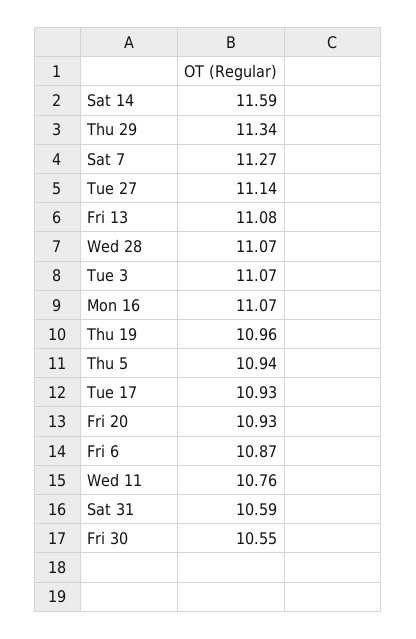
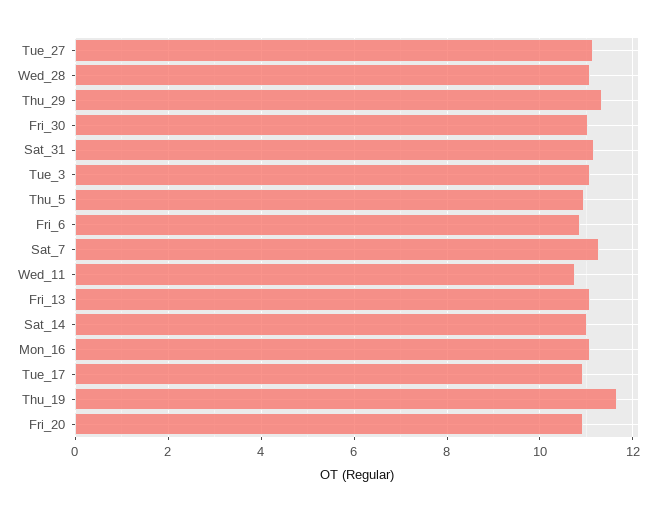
Sat 14: 11.59 -> 11
Thu 19: 10.96 -> 11.6
Sat 31: 10.59 -> 11.2
Fri 30: 10.55 -> 11

